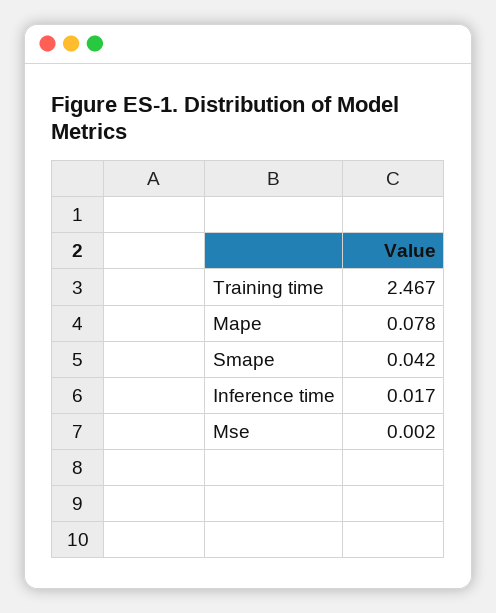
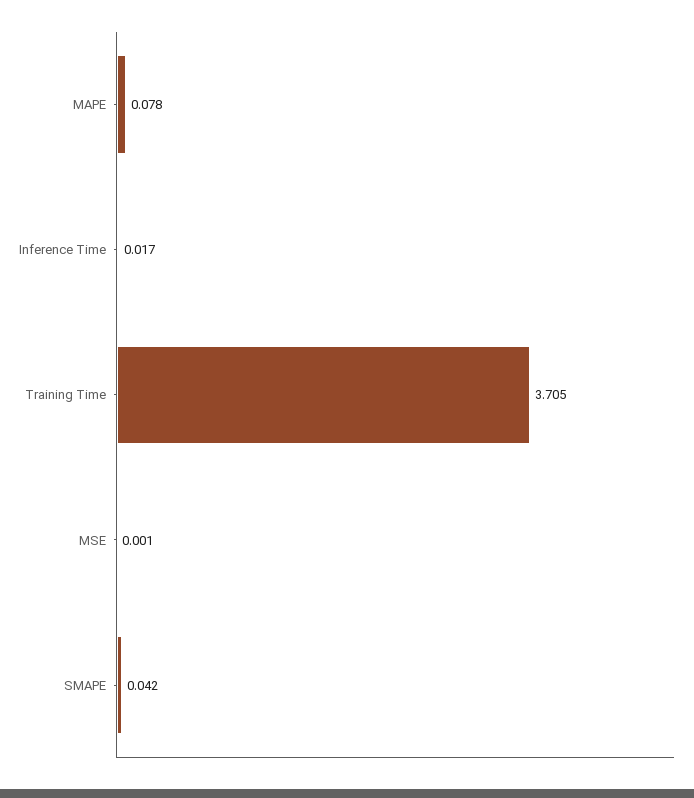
Training time: 2.467 -> 3.705
Mse: 0.002 -> 0.001

